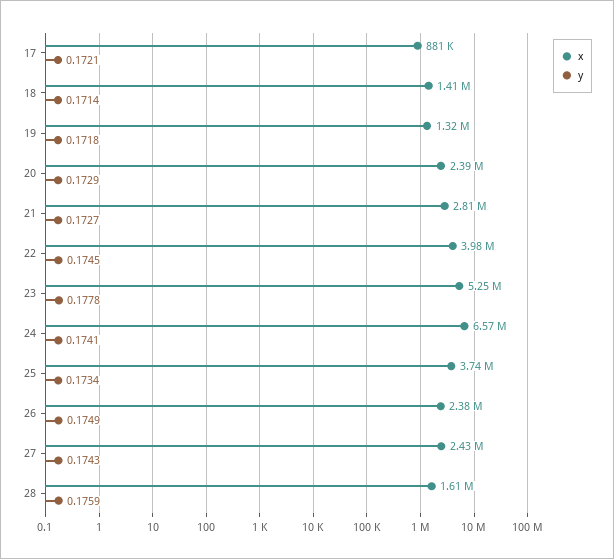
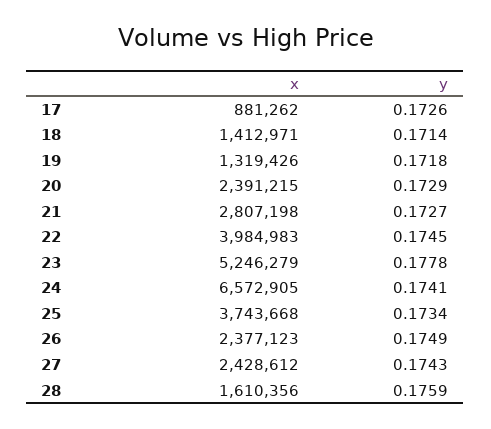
y, 17: 0.1721 -> 0.1726

